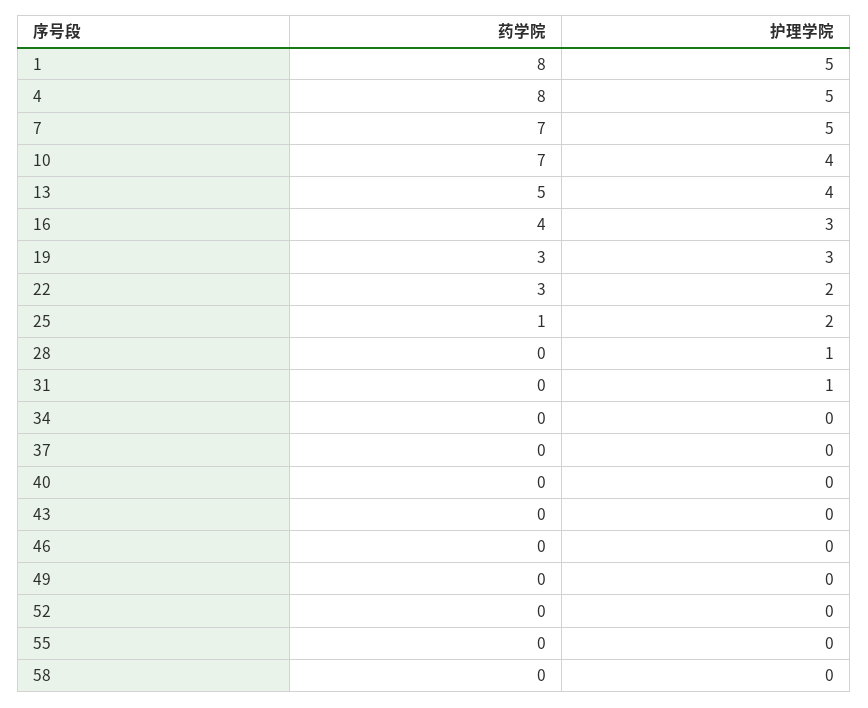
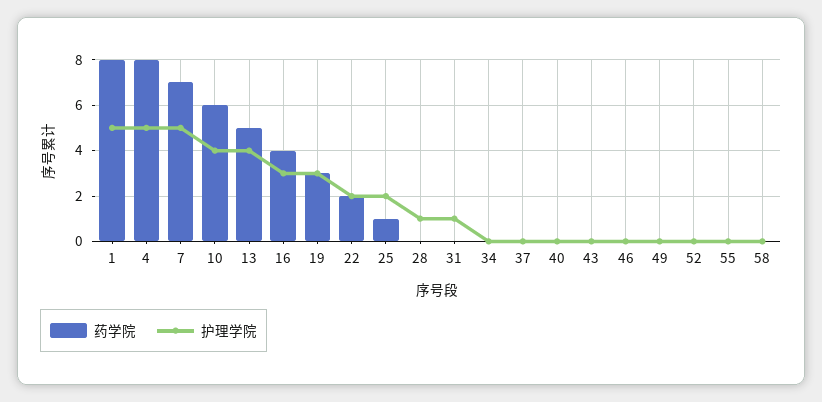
药学院, 10: 7 -> 6
药学院, 22: 3 -> 2

